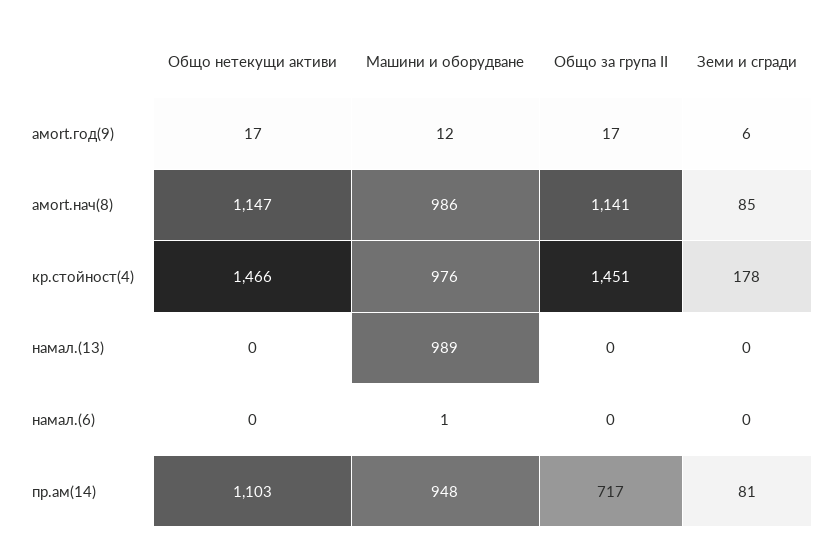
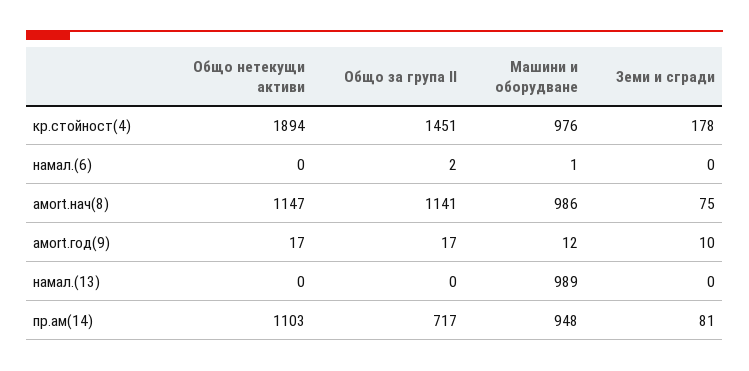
Земи и сгради, амort.год(9): 6 -> 10
Земи и сгради, амort.нач(8): 85 -> 75
Общо нетекущи активи, кр.стойност(4): 1466 -> 1894
Общо за група ІІ, намал.(6): 0 -> 2

